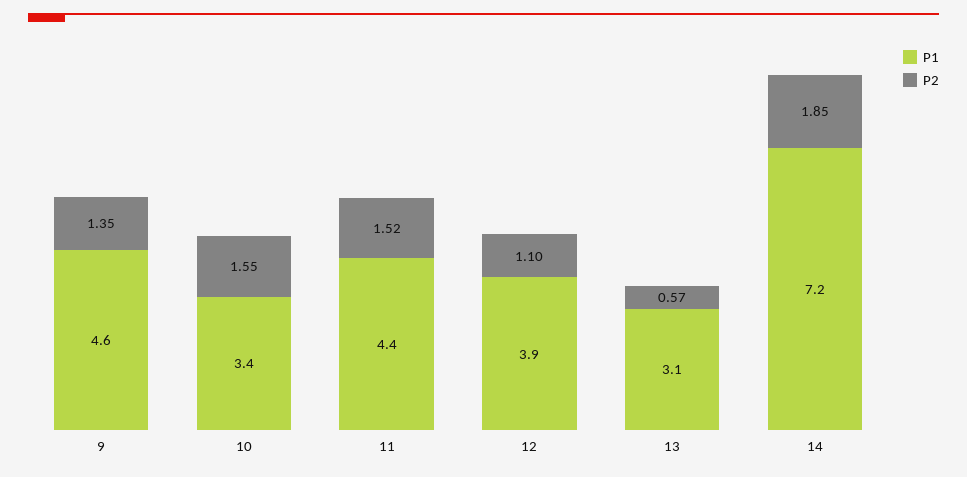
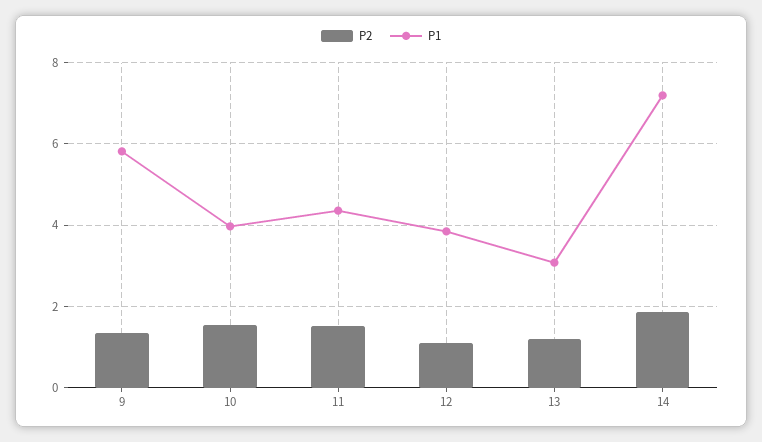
P1, 9: 4.6 -> 5.8
P1, 10: 3.4 -> 4
P2, 13: 0.57 -> 1.2

